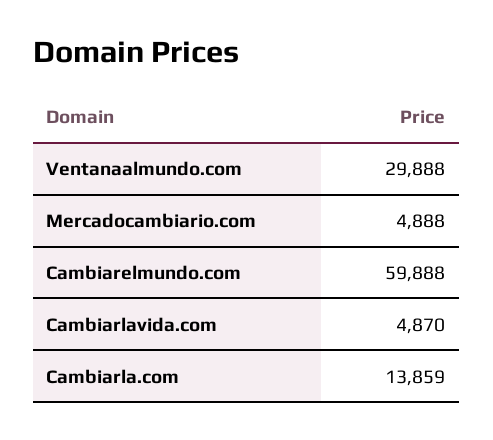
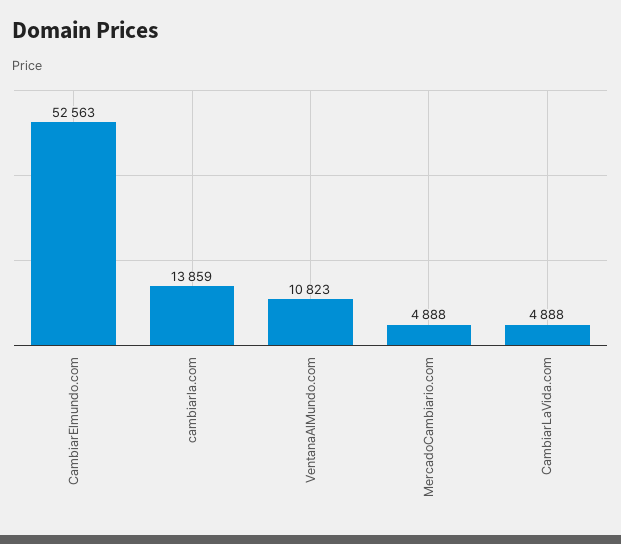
Ventanaalmundo.com: 29888 -> 10823
Cambiarelmundo.com: 59888 -> 52563
Cambiarlavida.com: 4870 -> 4888

